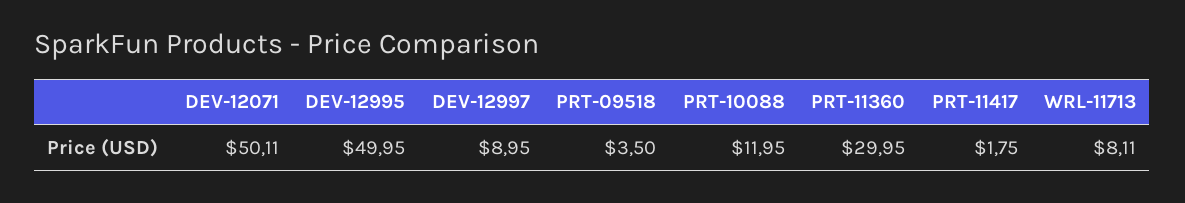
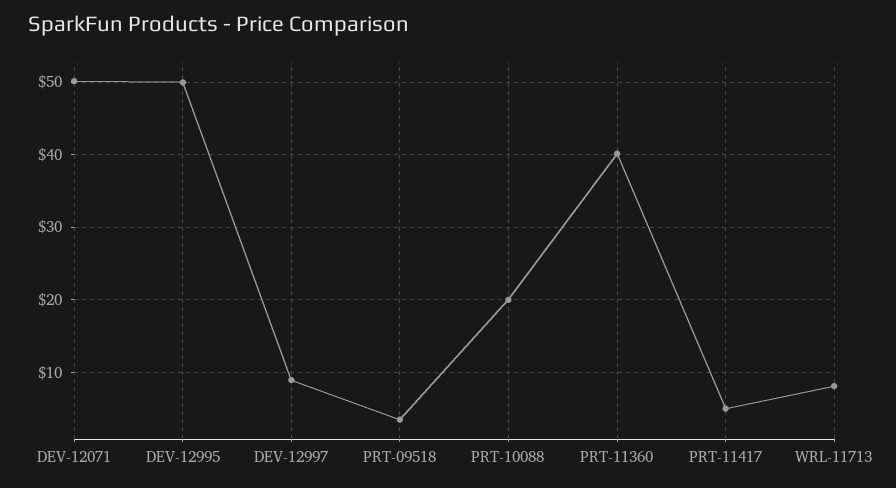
PRT-10088: 11.95 -> 20
PRT-11360: 29.95 -> 40
PRT-11417: 1.75 -> 5

